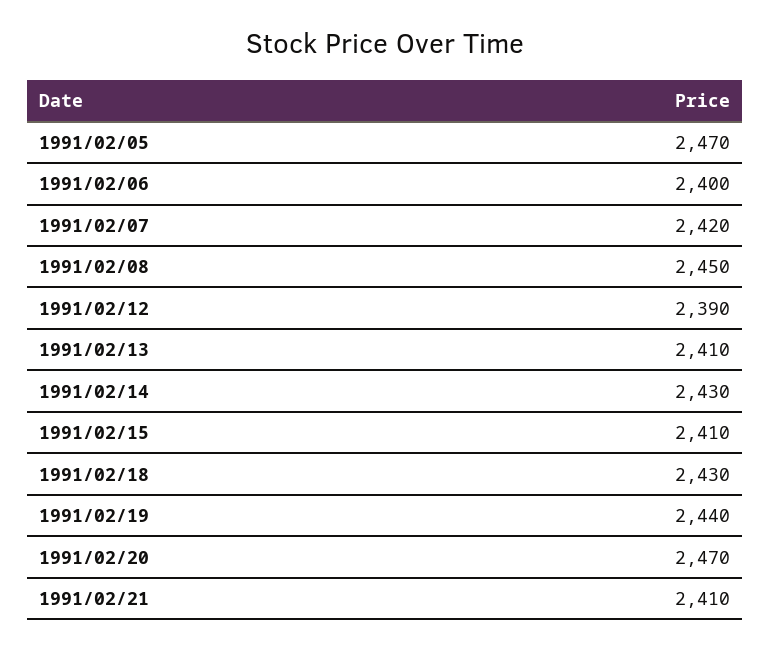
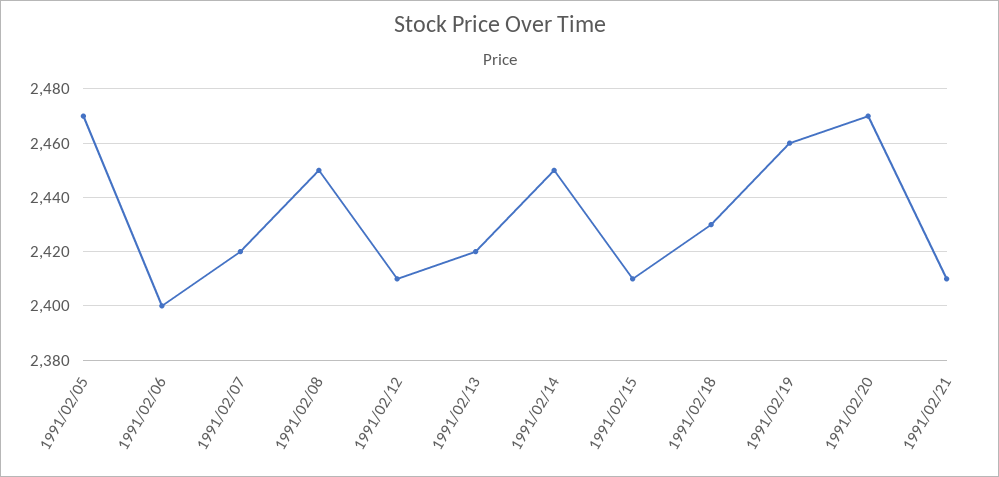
1991/02/12: 2390 -> 2410
1991/02/13: 2410 -> 2420
1991/02/14: 2430 -> 2450
1991/02/19: 2440 -> 2460

